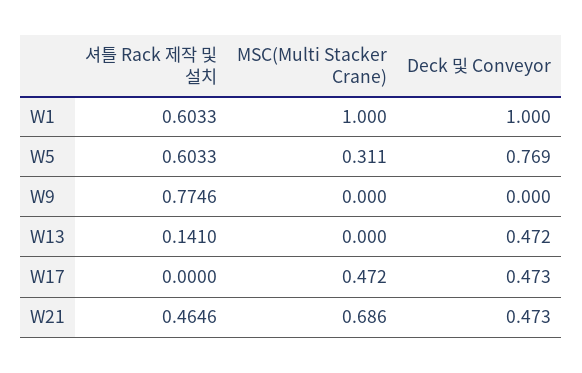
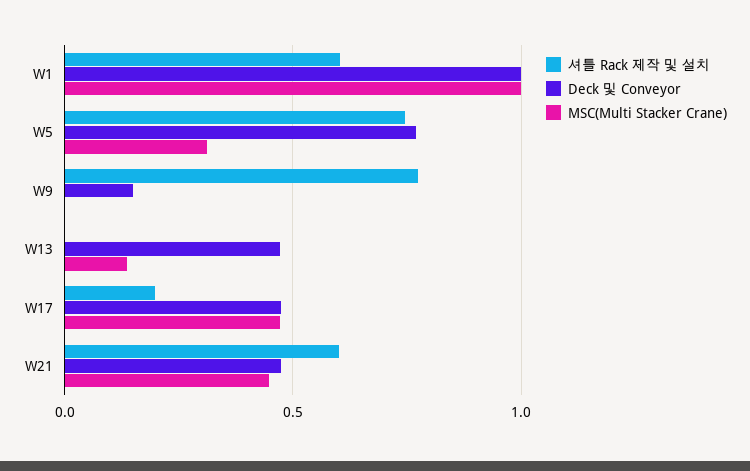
셔틀 Rack 제작 및 설치, W5: 0.6033 -> 0.75
Deck 및 Conveyor, W9: 0 -> 0.15
셔틀 Rack 제작 및 설치, W13: 0.141 -> 0
MSC(Multi Stacker Crane), W13: 0 -> 0.15
셔틀 Rack 제작 및 설치, W17: 0 -> 0.2
셔틀 Rack 제작 및 설치, W21: 0.4646 -> 0.6
MSC(Multi Stacker Crane), W21: 0.686 -> 0.45

